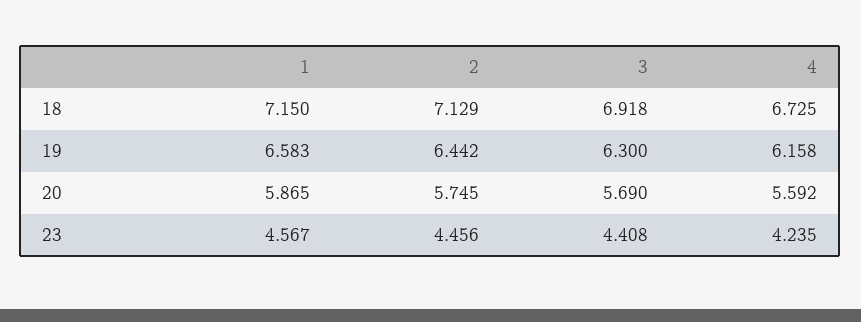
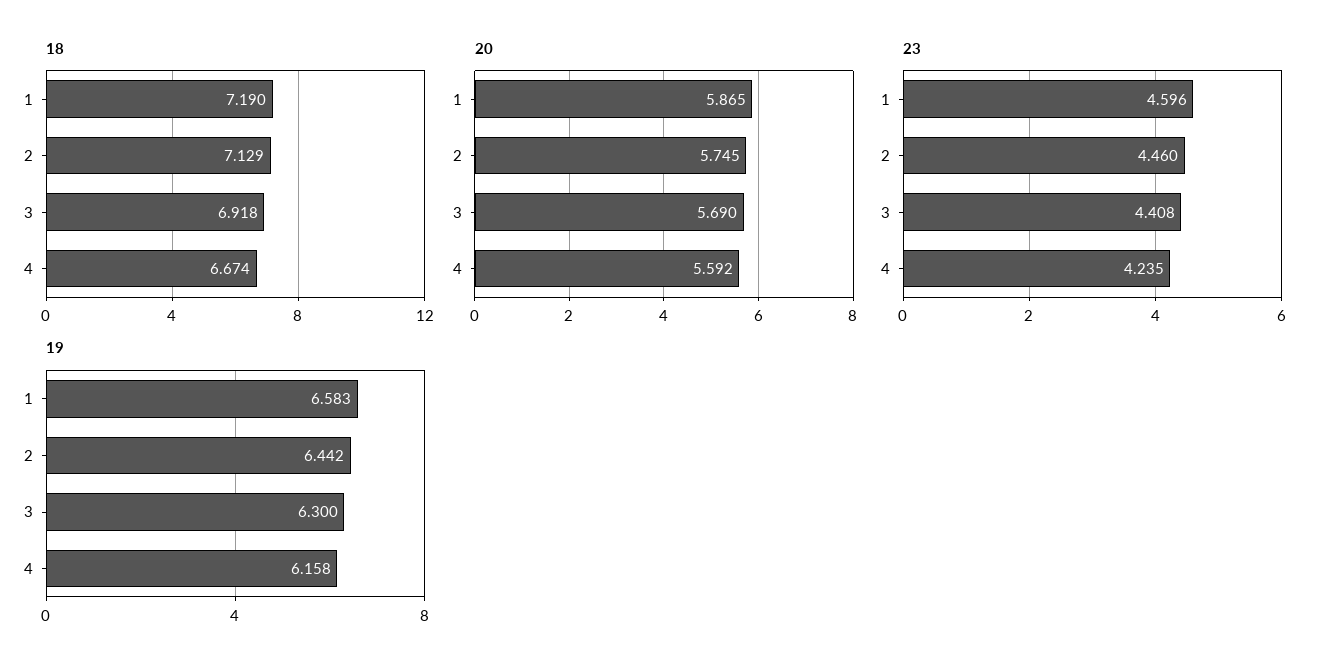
18, 1: 7.15 -> 7.19
18, 4: 6.725 -> 6.674
23, 1: 4.567 -> 4.596
23, 2: 4.456 -> 4.46

